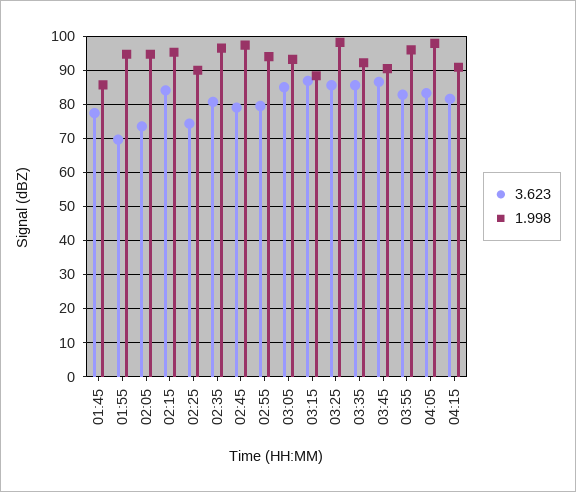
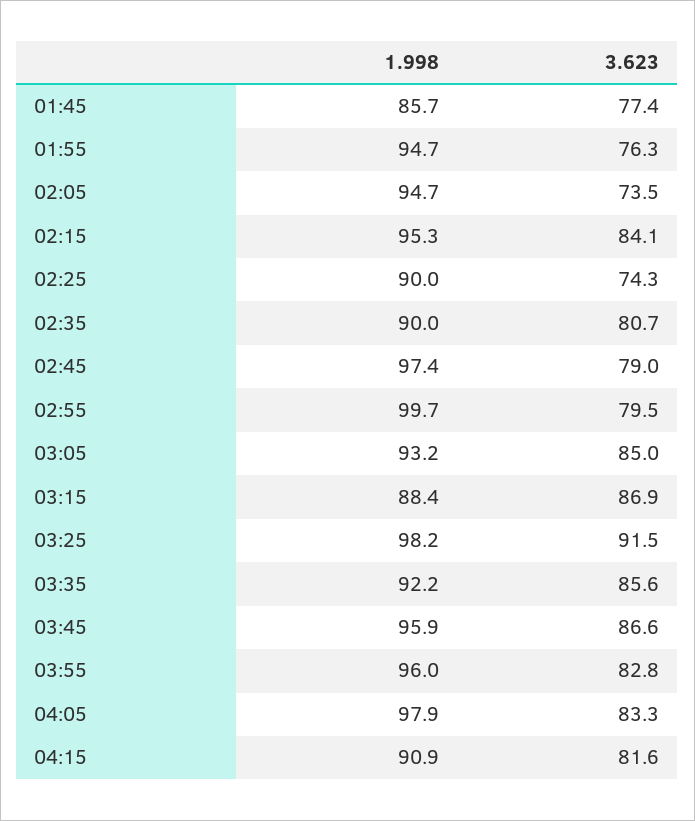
3.623, 01:55: 70 -> 76.3
1.998, 02:35: 96 -> 90
1.998, 02:55: 94 -> 99.7
3.623, 03:25: 86 -> 91.5
1.998, 03:45: 90 -> 95.9

